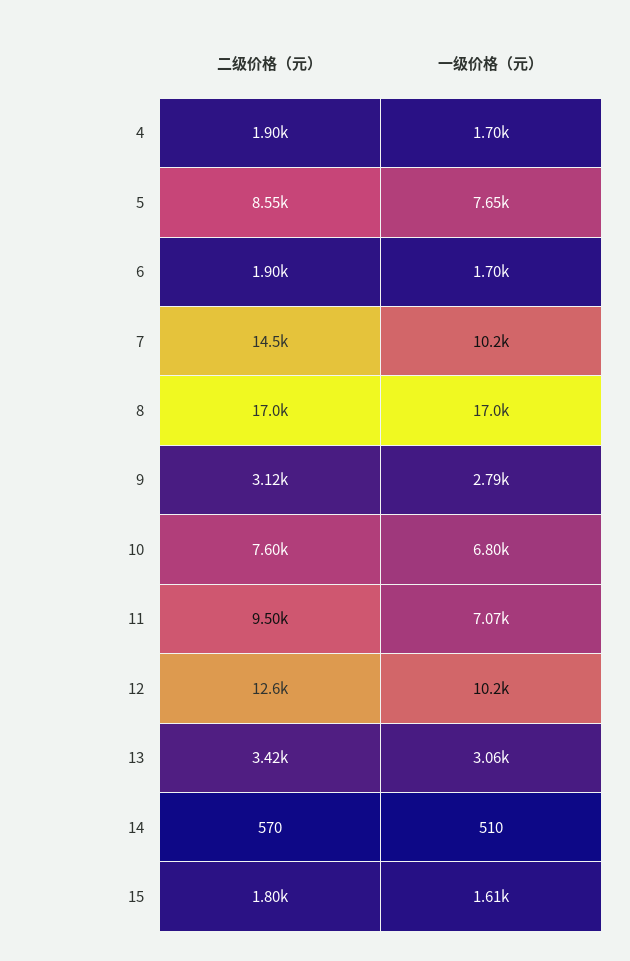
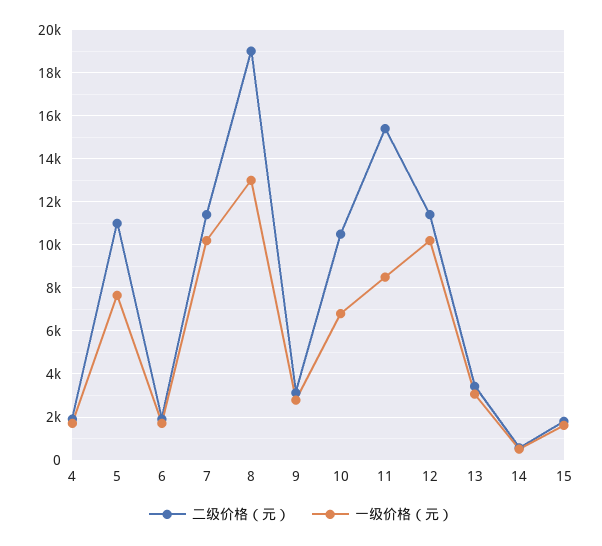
二级价格（元）, 5: 8550 -> 11000
二级价格（元）, 7: 14500 -> 11500
二级价格（元）, 8: 17000 -> 19000
一级价格（元）, 8: 17000 -> 13000
二级价格（元）, 10: 7600 -> 10500
二级价格（元）, 11: 9500 -> 15500
一级价格（元）, 11: 7070 -> 8500
二级价格（元）, 12: 12600 -> 11500

